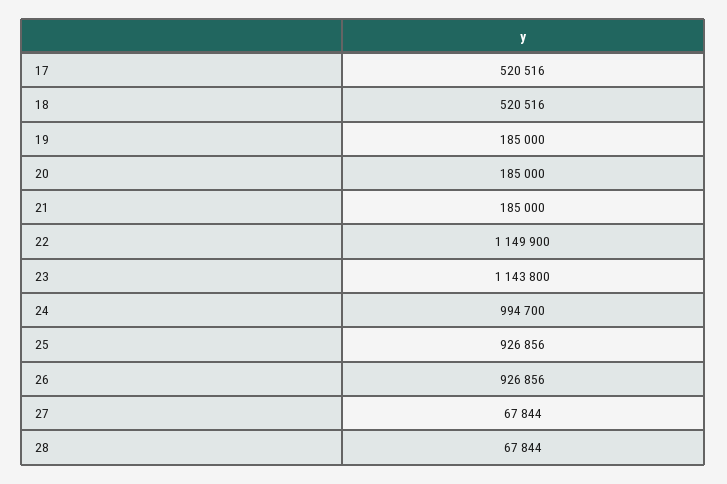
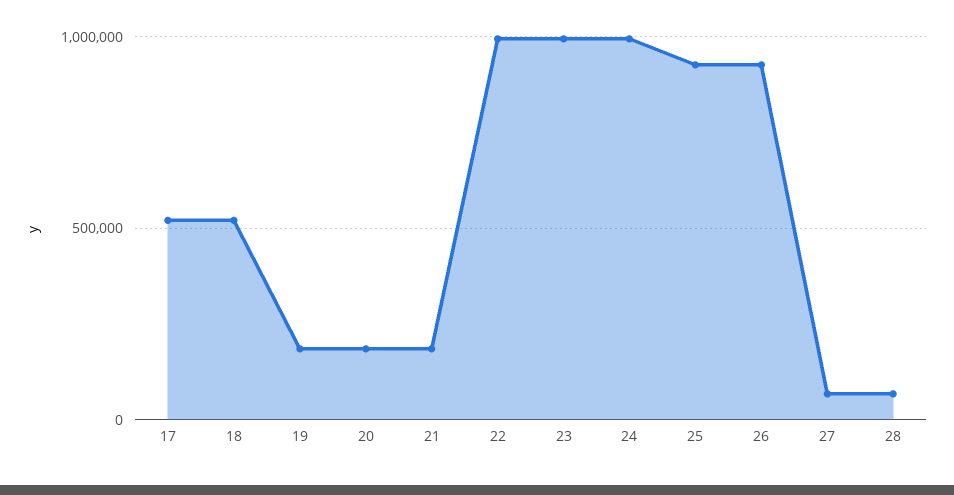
22: 1149900 -> 1000000
23: 1143800 -> 1000000

